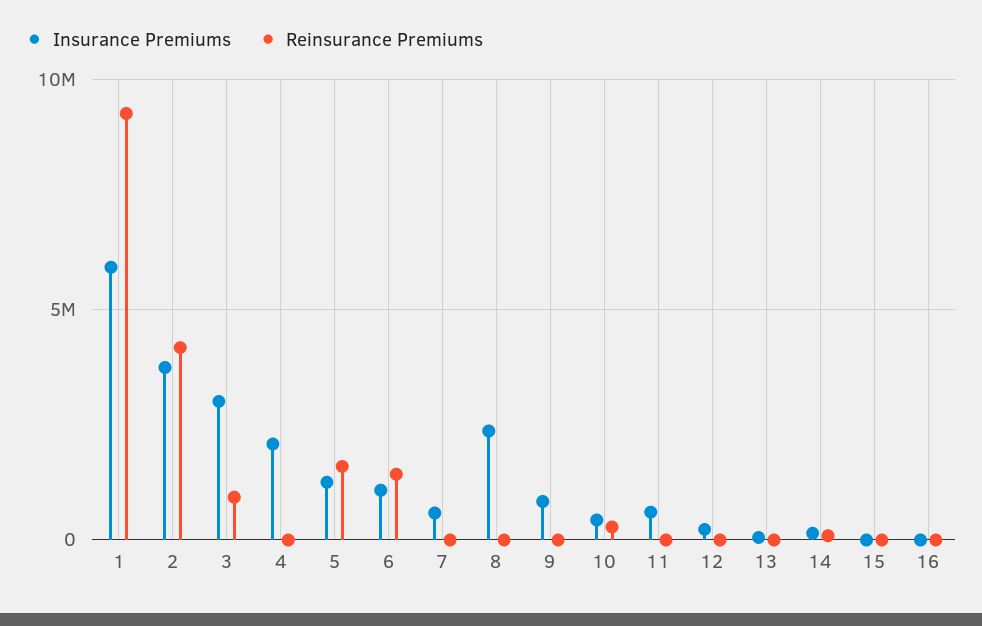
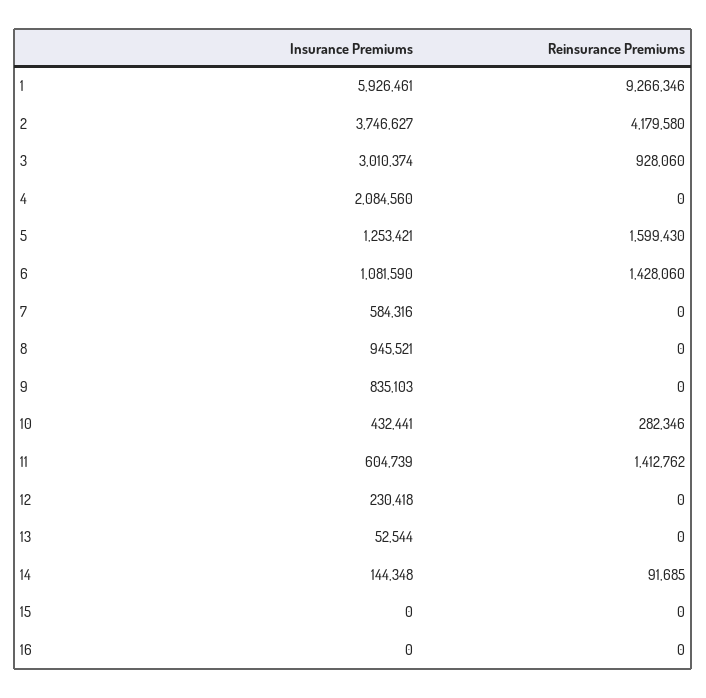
Insurance Premiums, 8: 2500000 -> 945521
Reinsurance Premiums, 11: 0 -> 1412762

